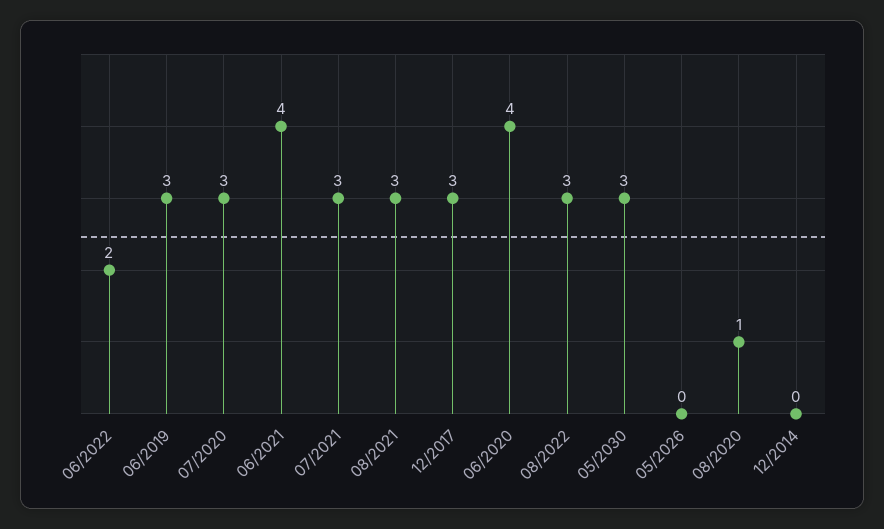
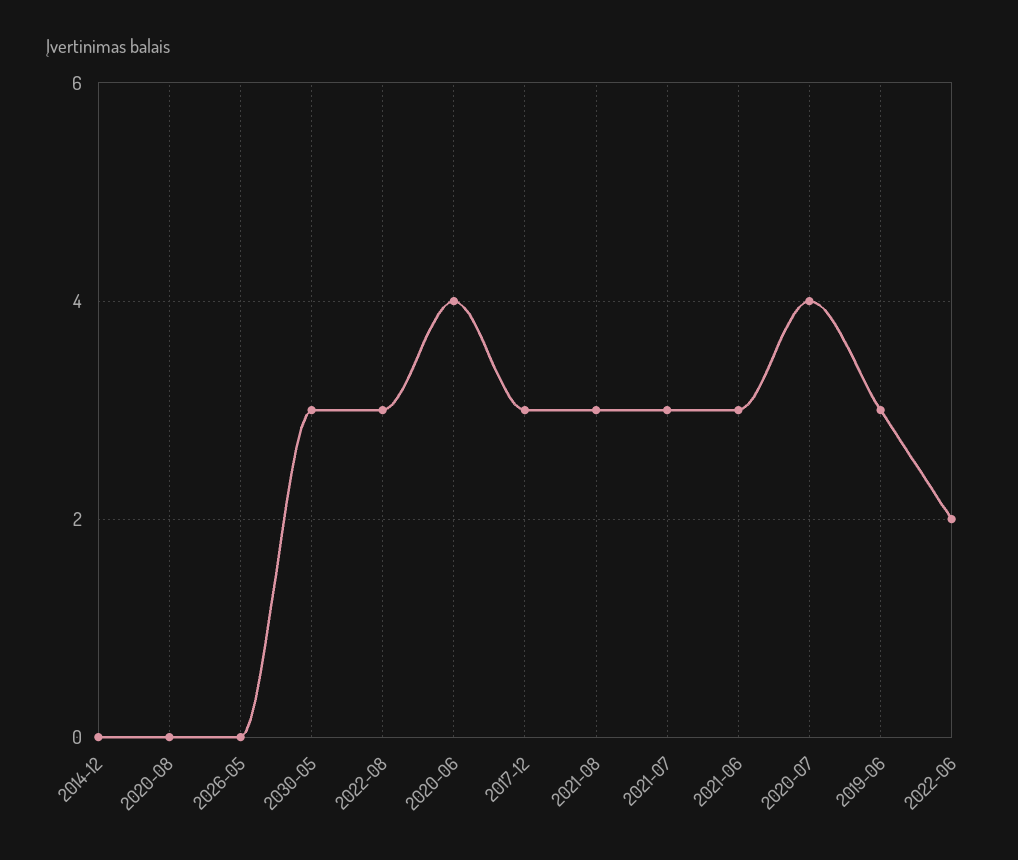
07/2020: 3 -> 4
06/2021: 4 -> 3
08/2020: 1 -> 0

